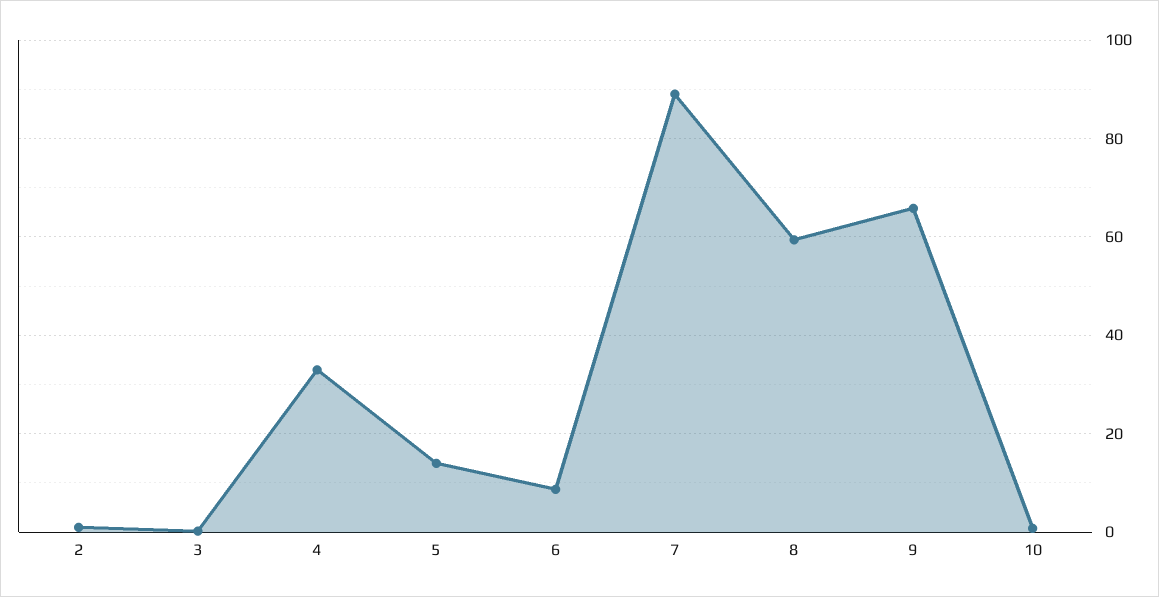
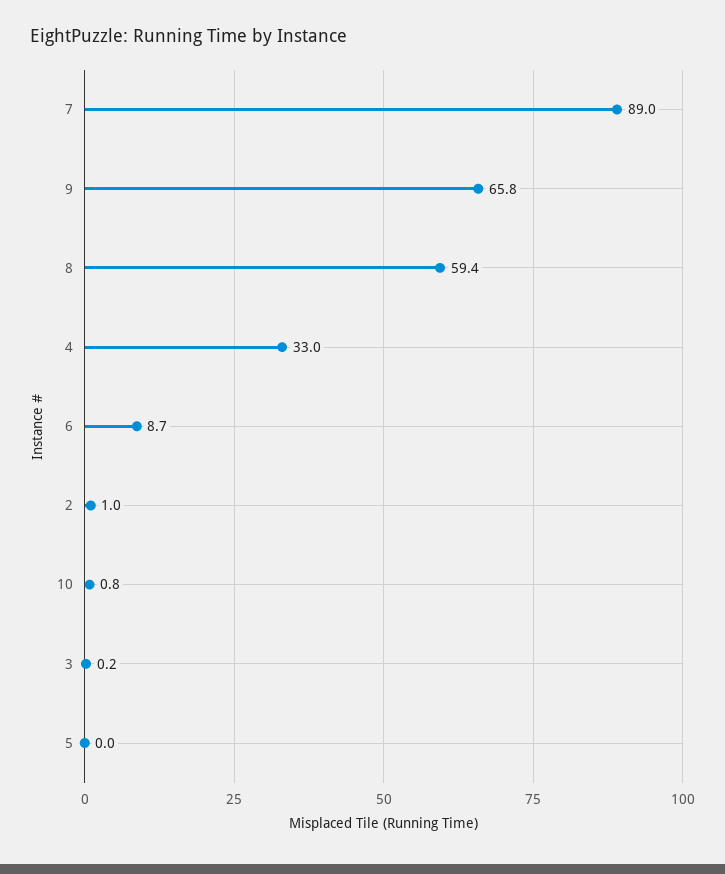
5: 14 -> 0

